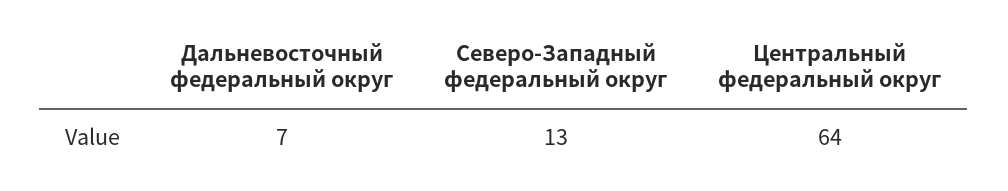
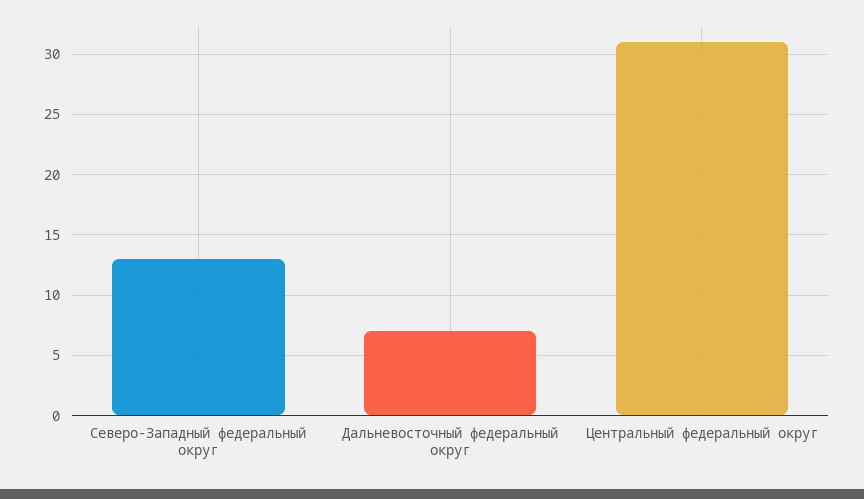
Центральный федеральный округ: 64 -> 31

